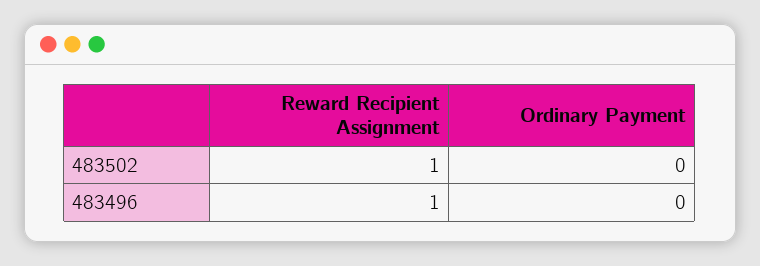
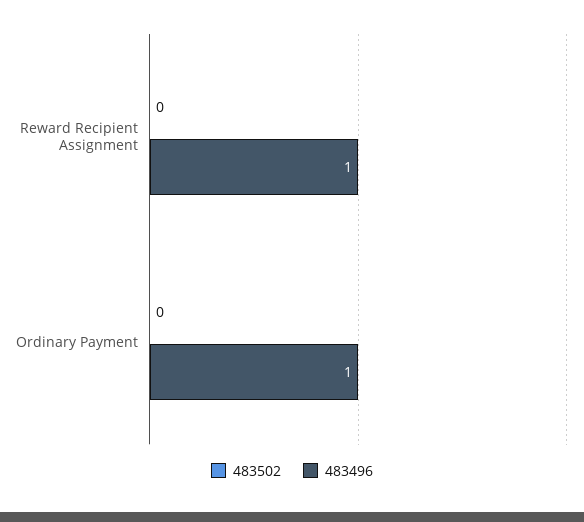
483502, Reward Recipient Assignment: 1 -> 0
483496, Ordinary Payment: 0 -> 1

